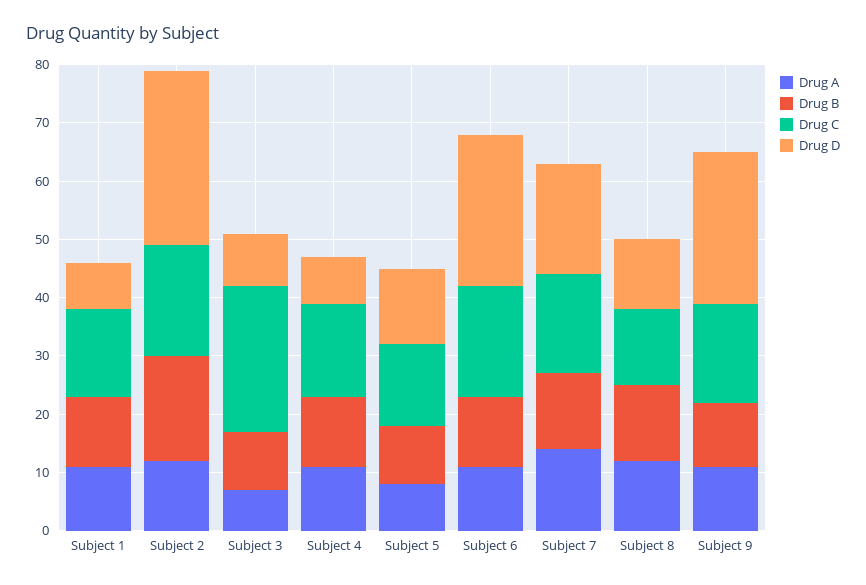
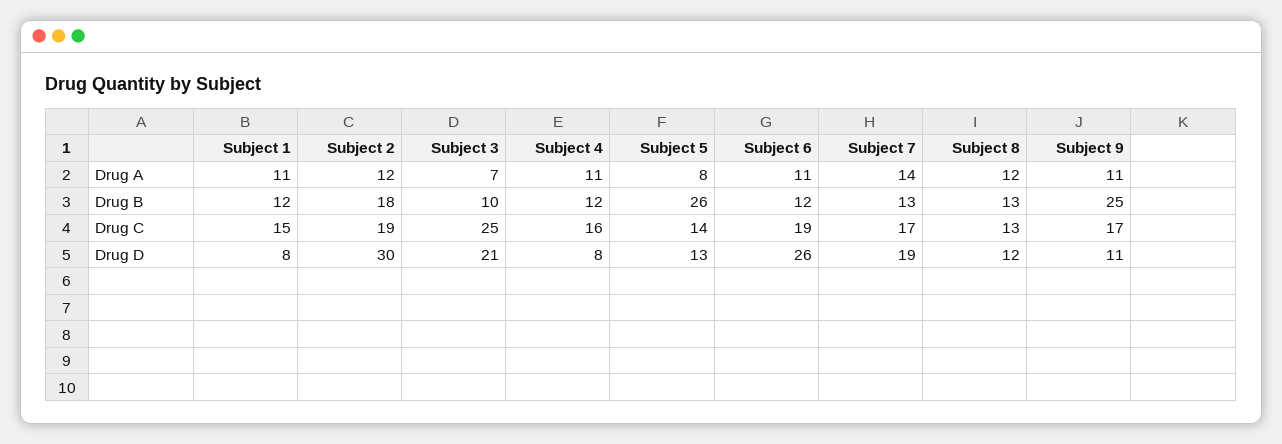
Drug D, Subject 3: 10 -> 21
Drug B, Subject 5: 10 -> 26
Drug B, Subject 9: 10 -> 25
Drug D, Subject 9: 25 -> 11

